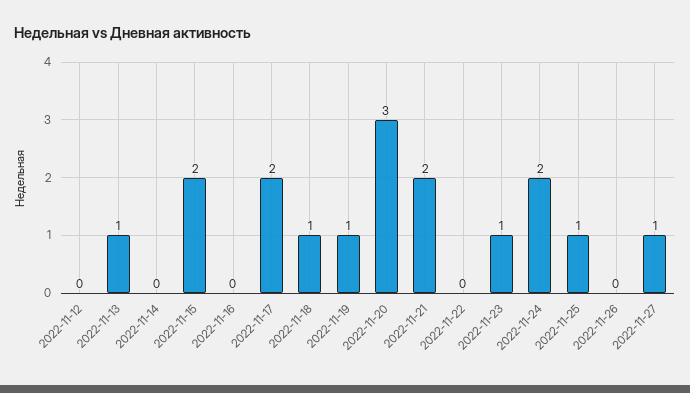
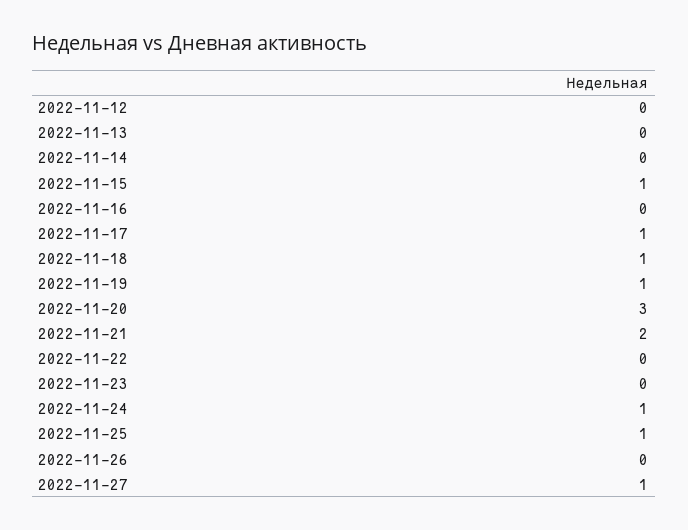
2022-11-13: 1 -> 0
2022-11-15: 2 -> 1
2022-11-17: 2 -> 1
2022-11-23: 1 -> 0
2022-11-24: 2 -> 1

